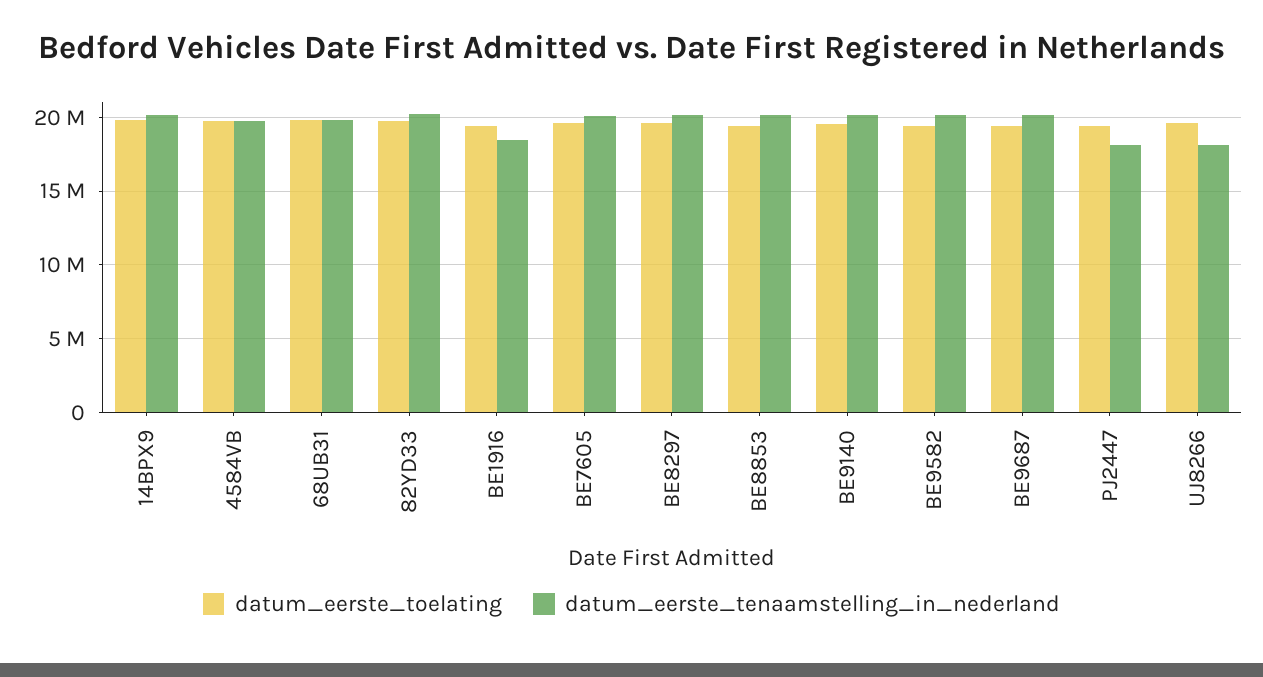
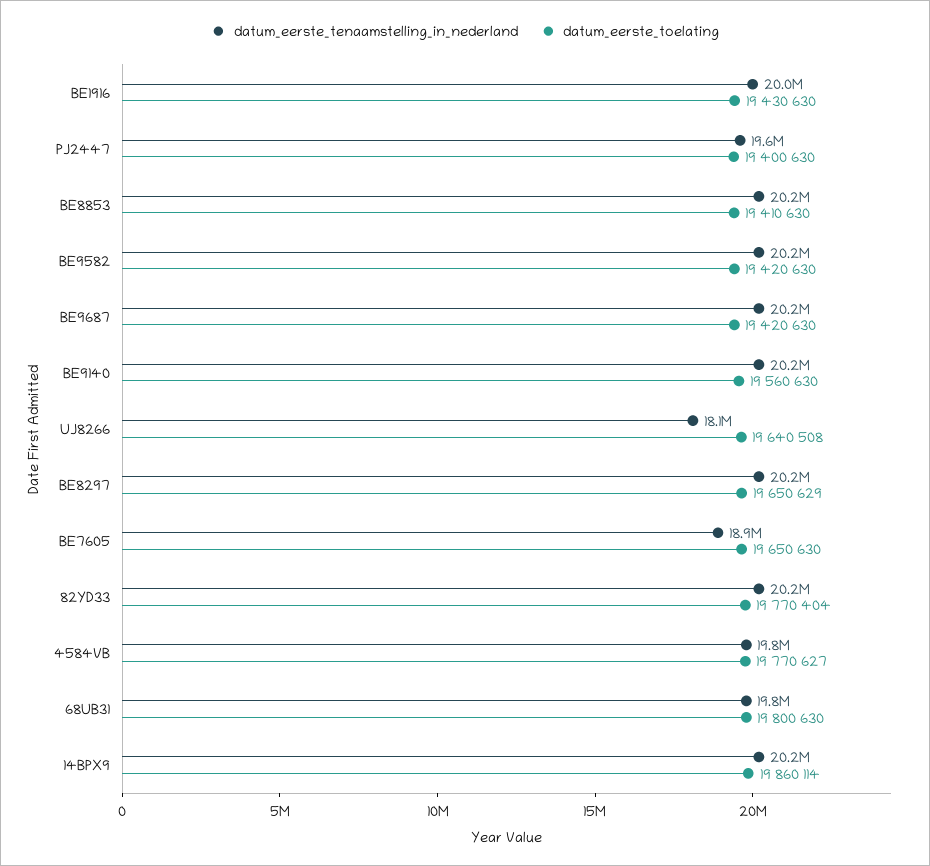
datum_eerste_tenaamstelling_in_nederland, BE1916: 18500000 -> 20000000
datum_eerste_tenaamstelling_in_nederland, BE7605: 20000000 -> 18900000
datum_eerste_tenaamstelling_in_nederland, PJ2447: 18000000 -> 19600000

